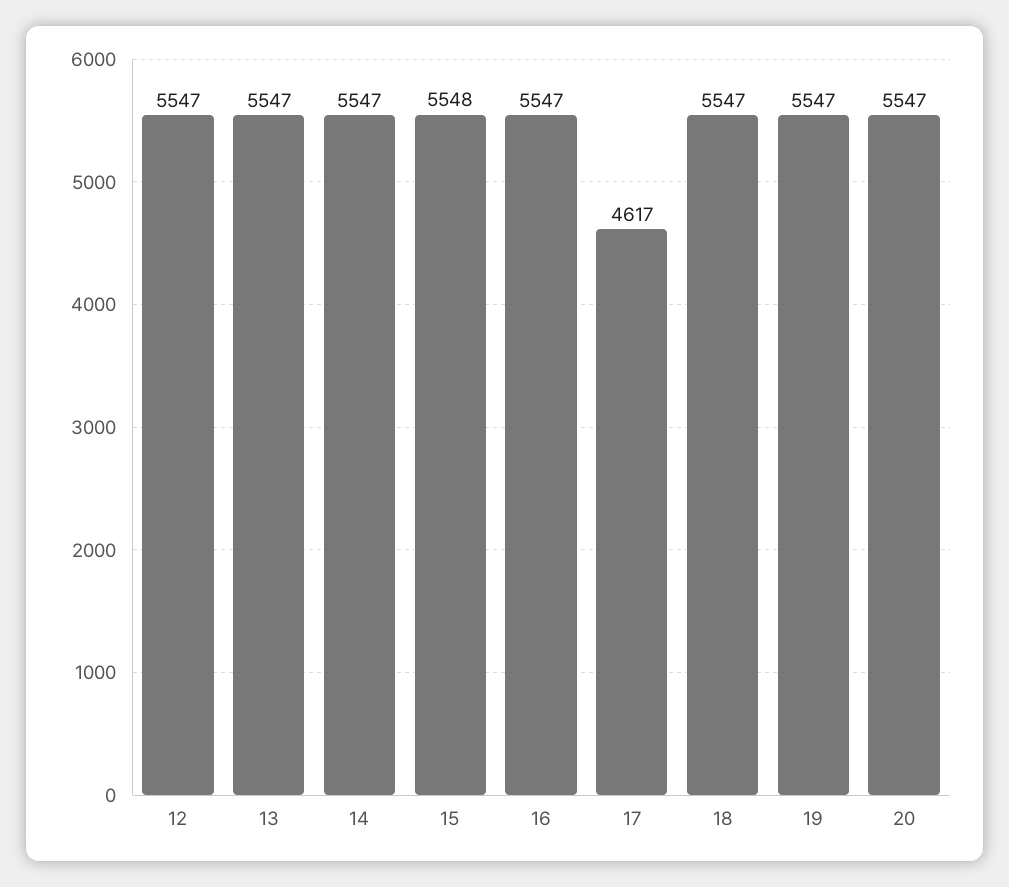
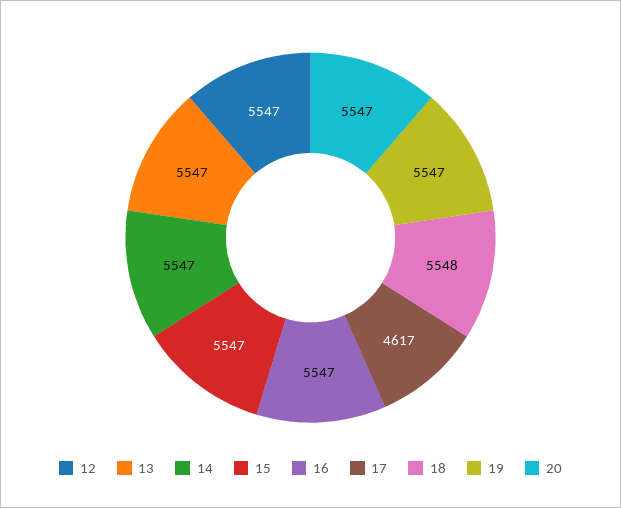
15: 5548 -> 5547
18: 5547 -> 5548

